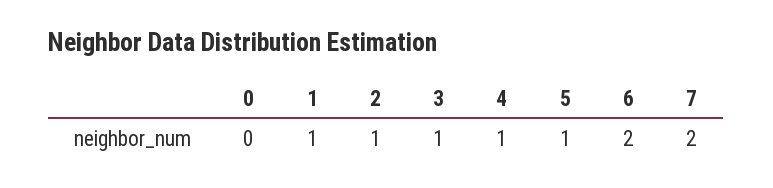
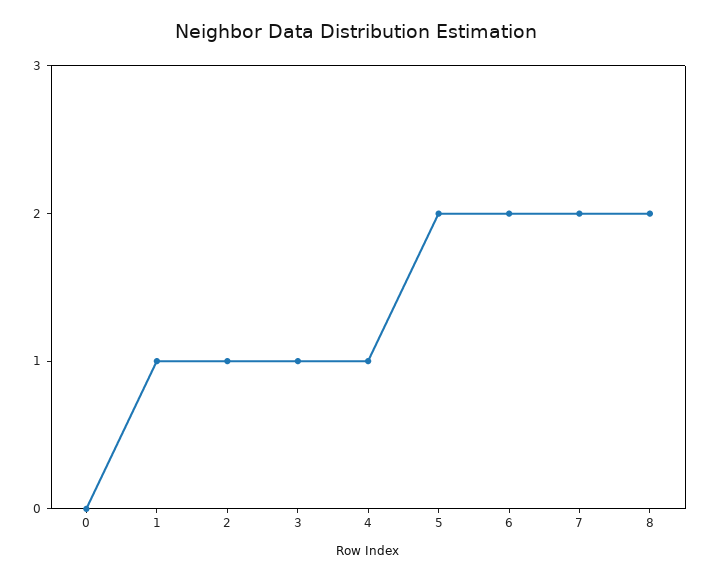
5: 1 -> 2
8: none -> 2

